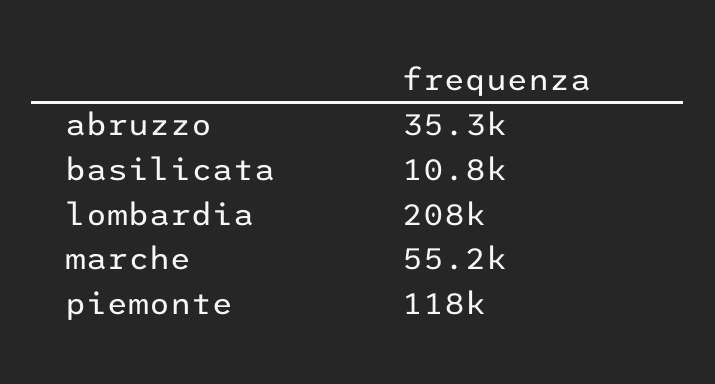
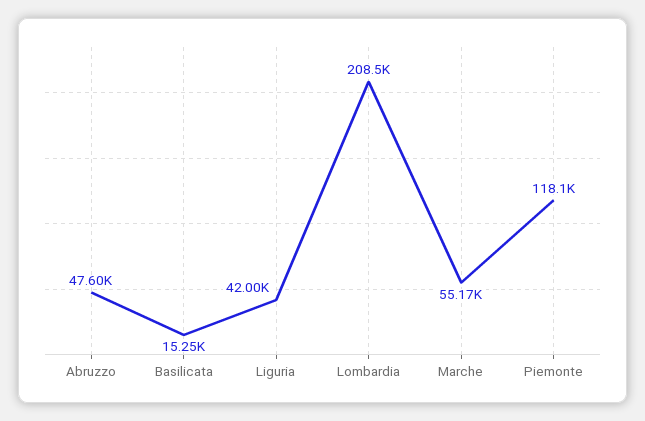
abruzzo: 35300 -> 47600
basilicata: 10800 -> 15250
Liguria: none -> 42000

